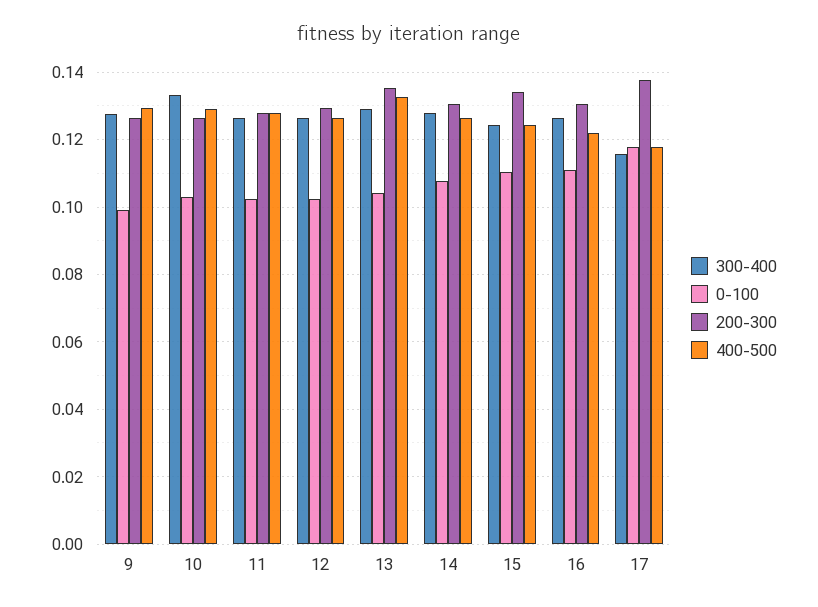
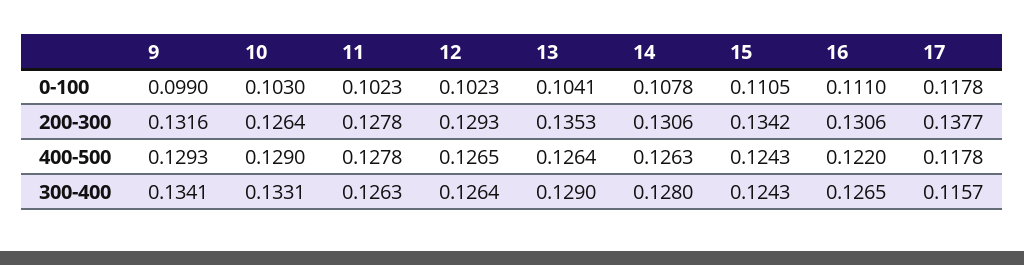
300-400, 9: 0.128 -> 0.1341
200-300, 9: 0.126 -> 0.1316
400-500, 13: 0.132 -> 0.1264

